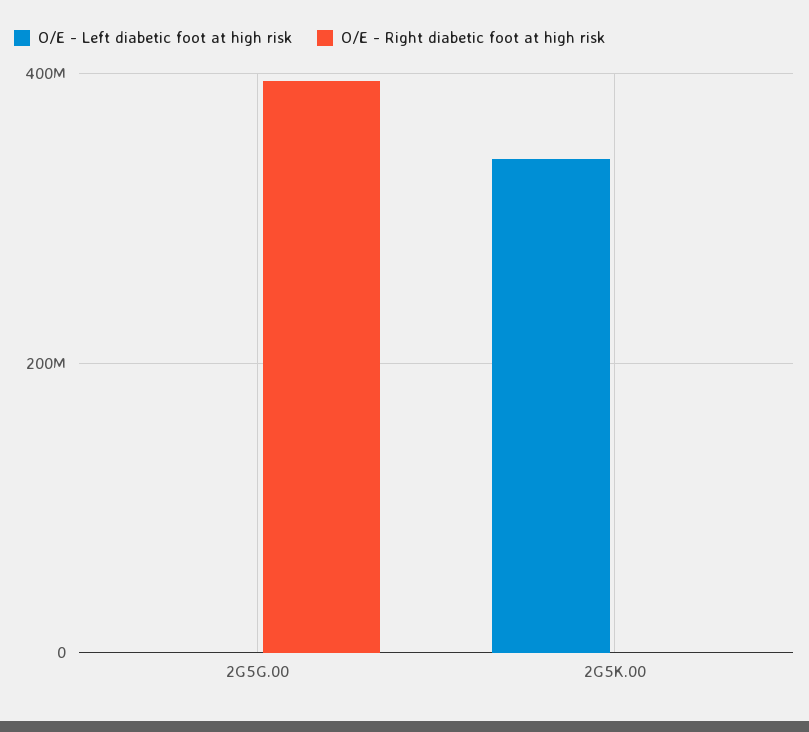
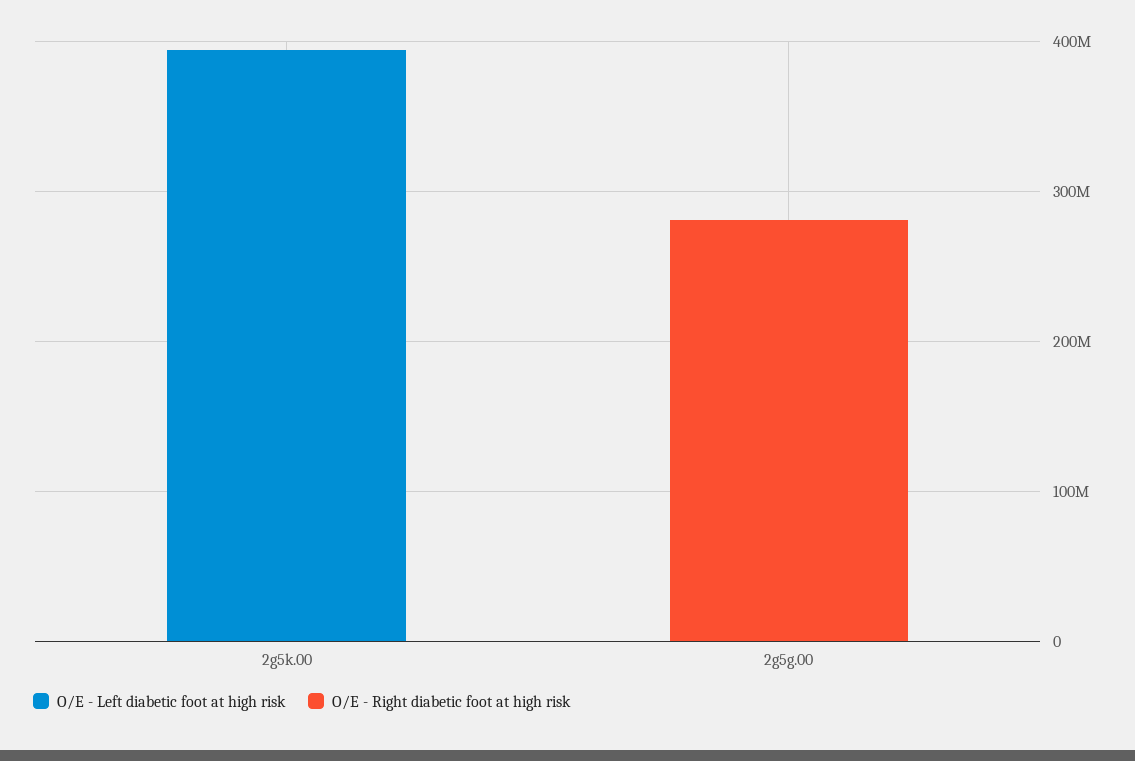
O/E - Right diabetic foot at high risk, 2G5G.00: 400000000 -> 280000000
O/E - Left diabetic foot at high risk, 2G5K.00: 340000000 -> 400000000

